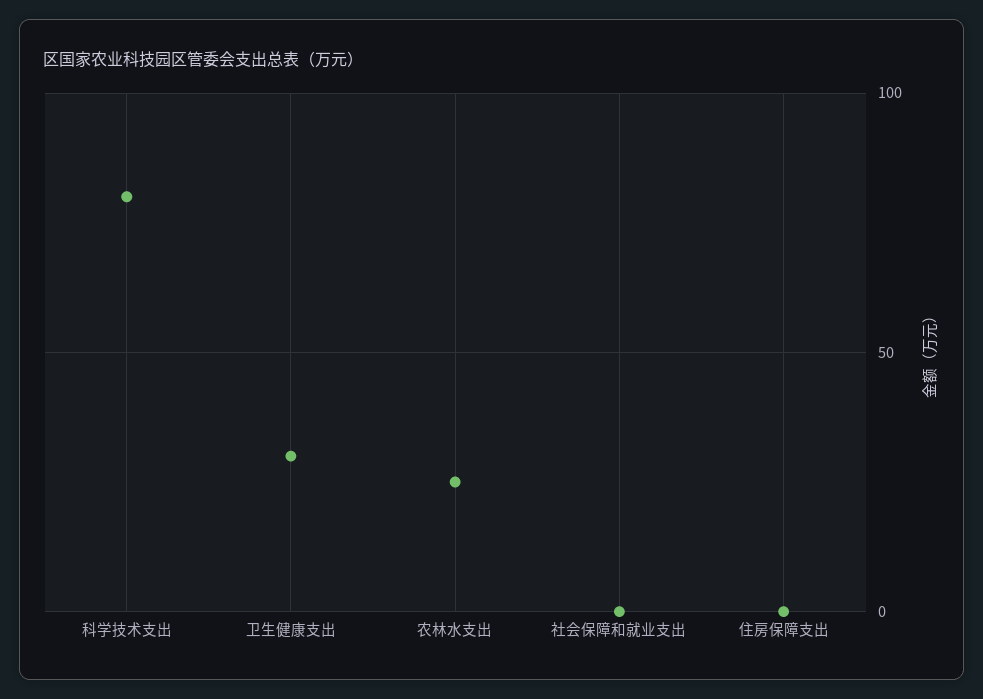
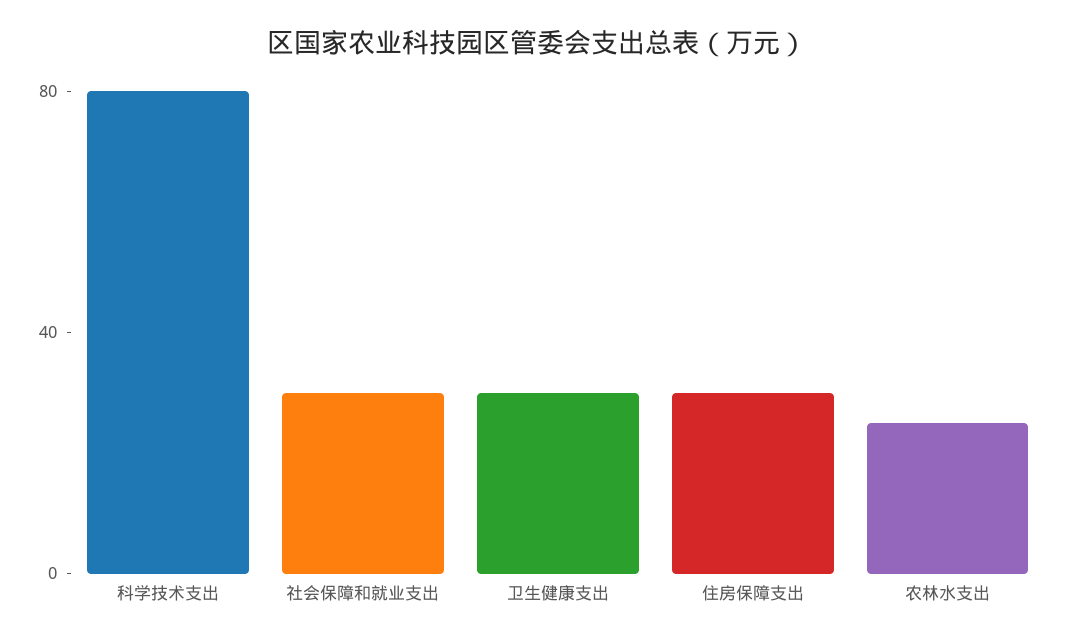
社会保障和就业支出: 0 -> 30
住房保障支出: 0 -> 30

